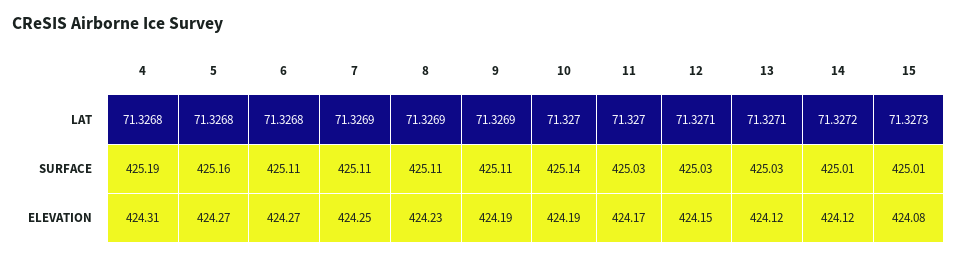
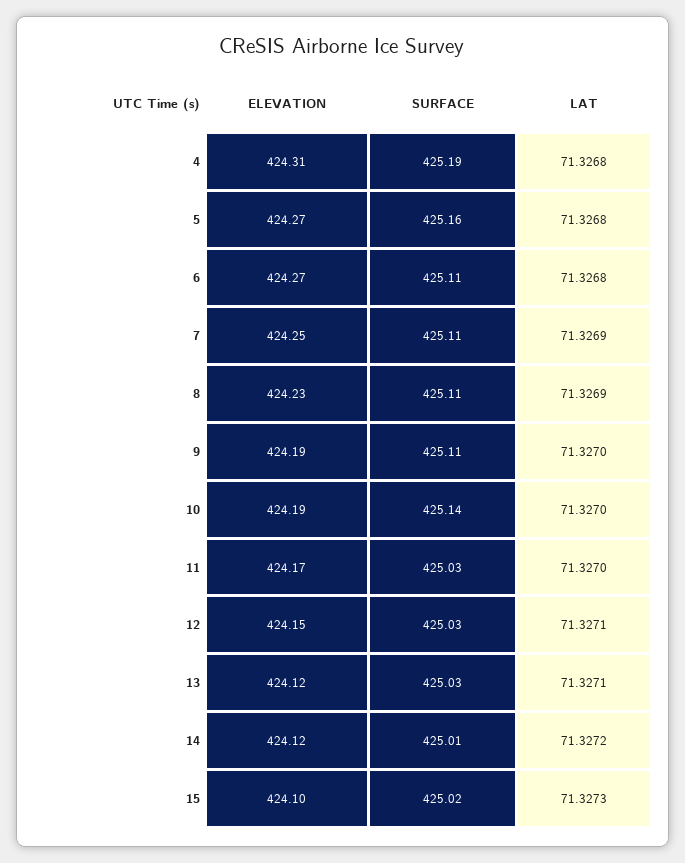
9, LAT: 71.3269 -> 71.327
15, SURFACE: 425.01 -> 425.02
15, ELEVATION: 424.08 -> 424.1

